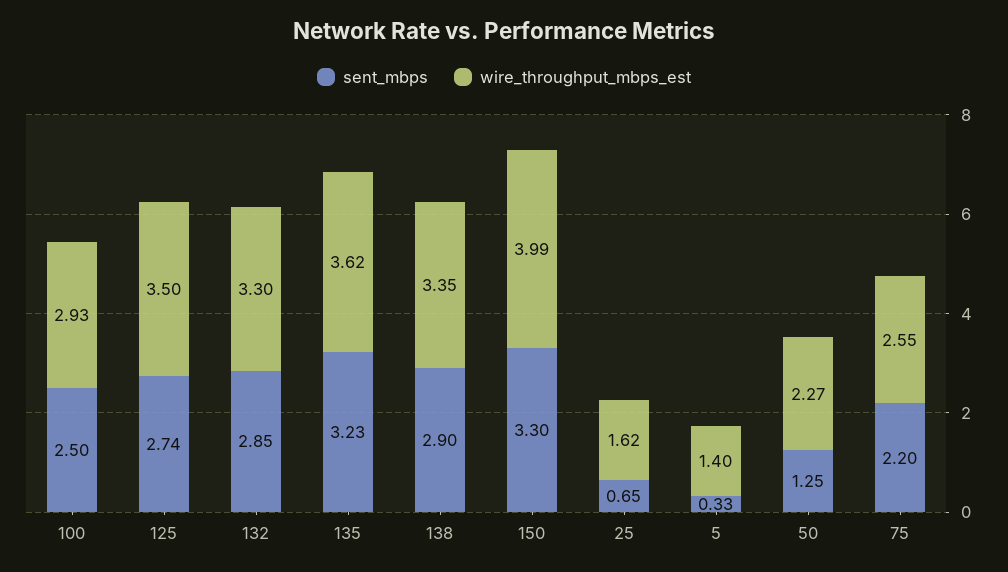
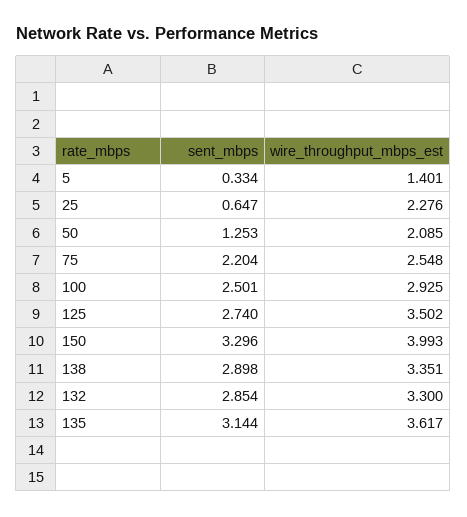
sent_mbps, 135: 3.23 -> 3.144
wire_throughput_mbps_est, 25: 1.62 -> 2.276
wire_throughput_mbps_est, 50: 2.27 -> 2.085

